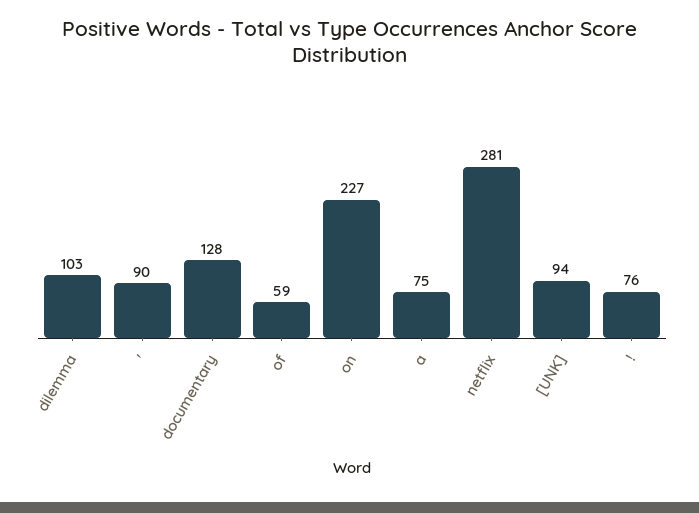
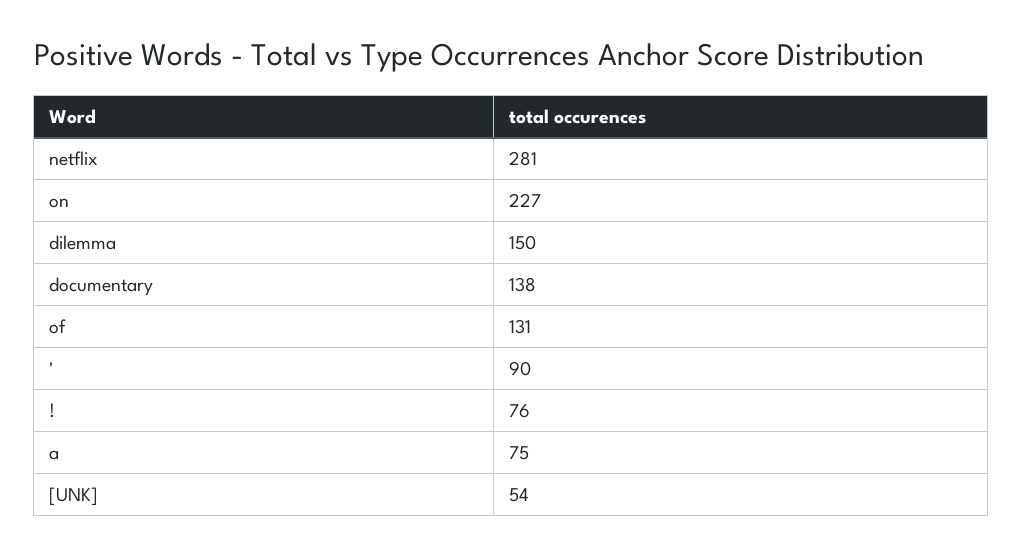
dilemma: 103 -> 150
documentary: 128 -> 138
of: 59 -> 131
[UNK]: 94 -> 54

